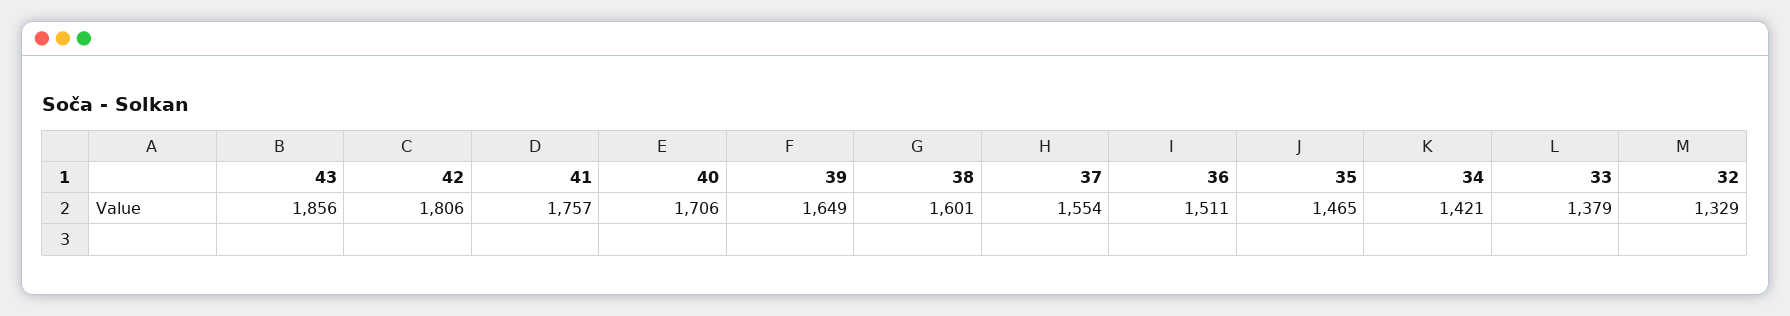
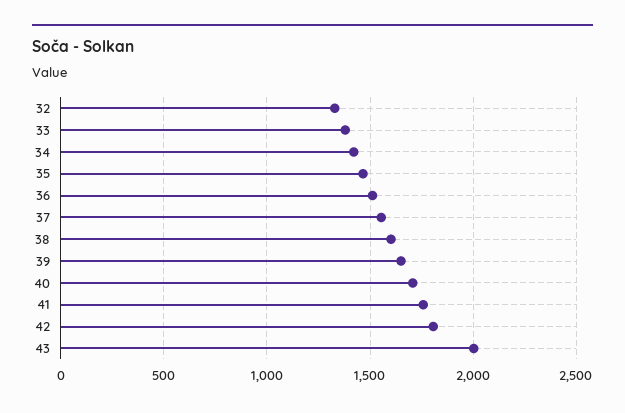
43: 1856 -> 2000

